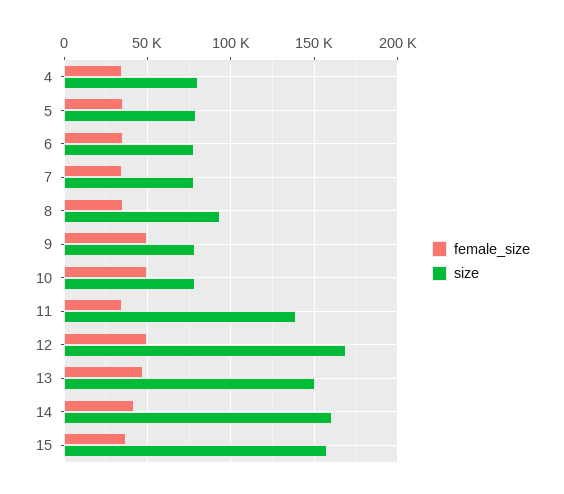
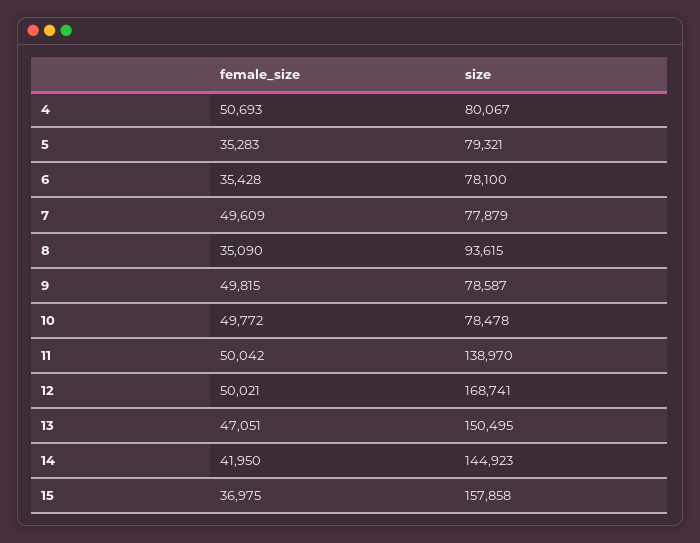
female_size, 4: 35000 -> 50693
female_size, 7: 35000 -> 49609
female_size, 11: 35000 -> 50042
size, 14: 160000 -> 144923

